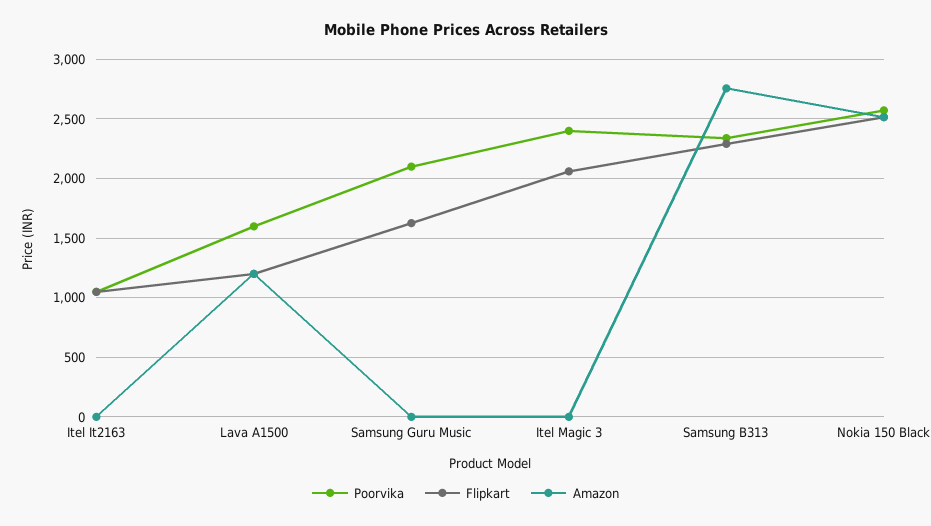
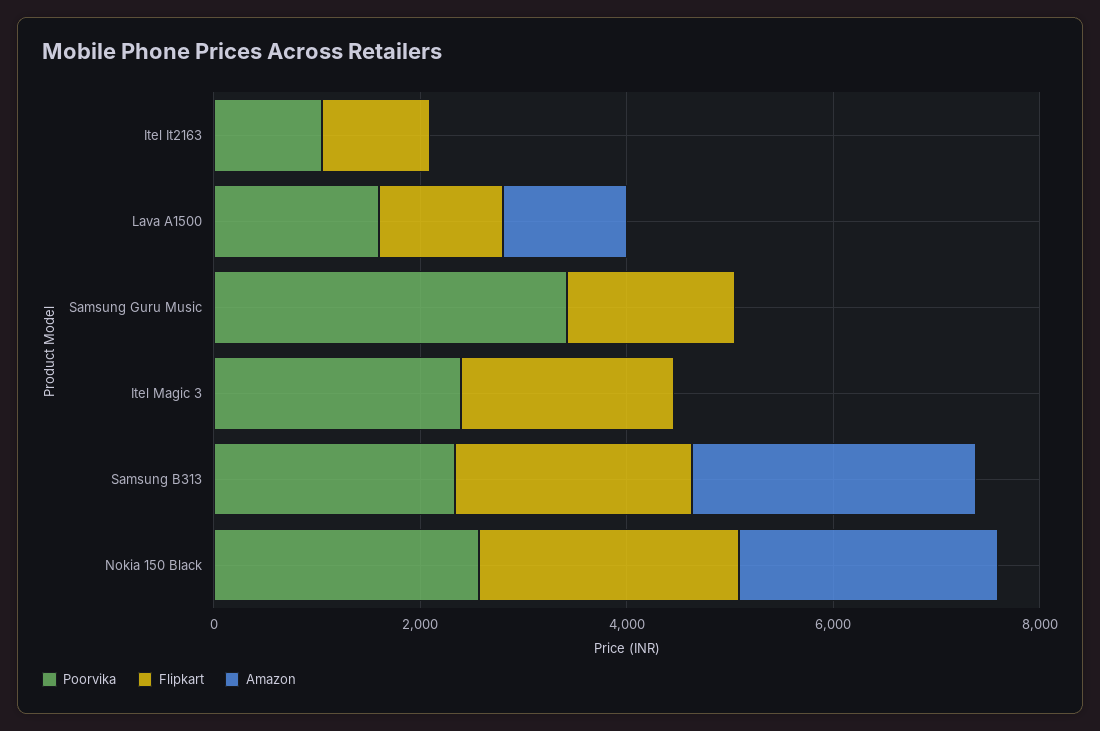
Poorvika, Samsung Guru Music: 2100 -> 3500

